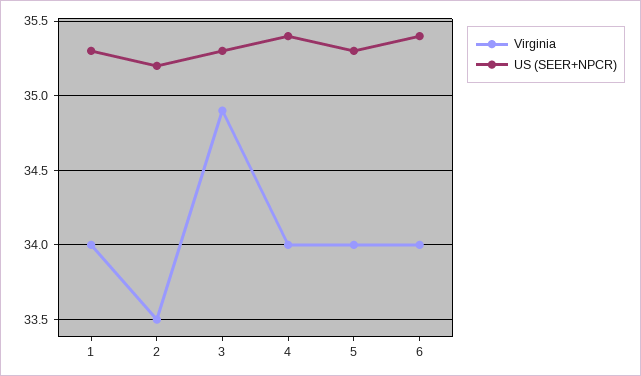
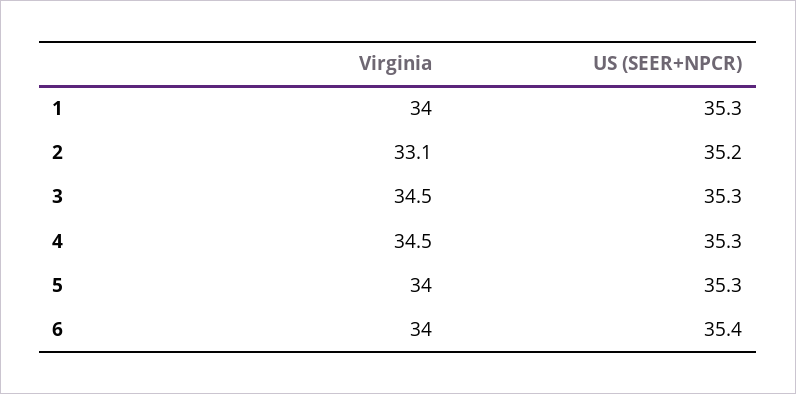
Virginia, 2: 33.5 -> 33.1
Virginia, 3: 34.9 -> 34.5
Virginia, 4: 34 -> 34.5
US (SEER+NPCR), 4: 35.4 -> 35.3

